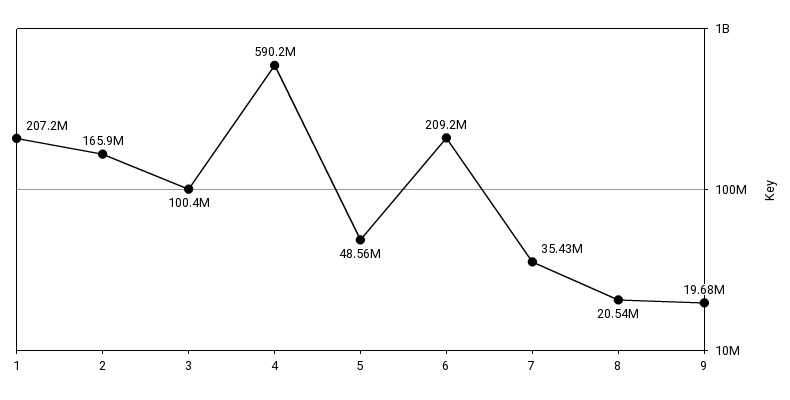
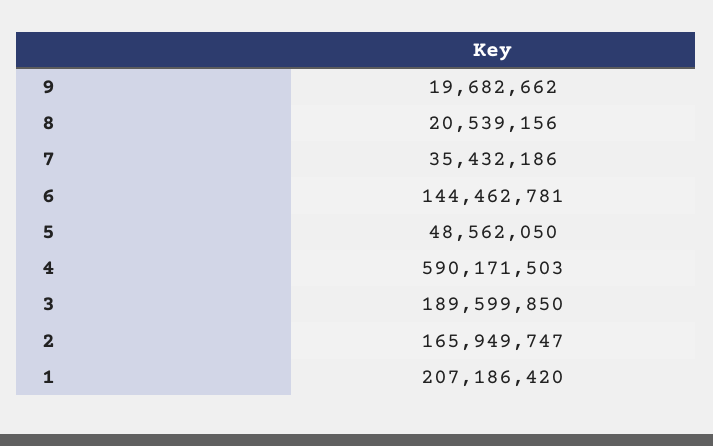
3: 100400000 -> 189599850
6: 209200000 -> 144462781

